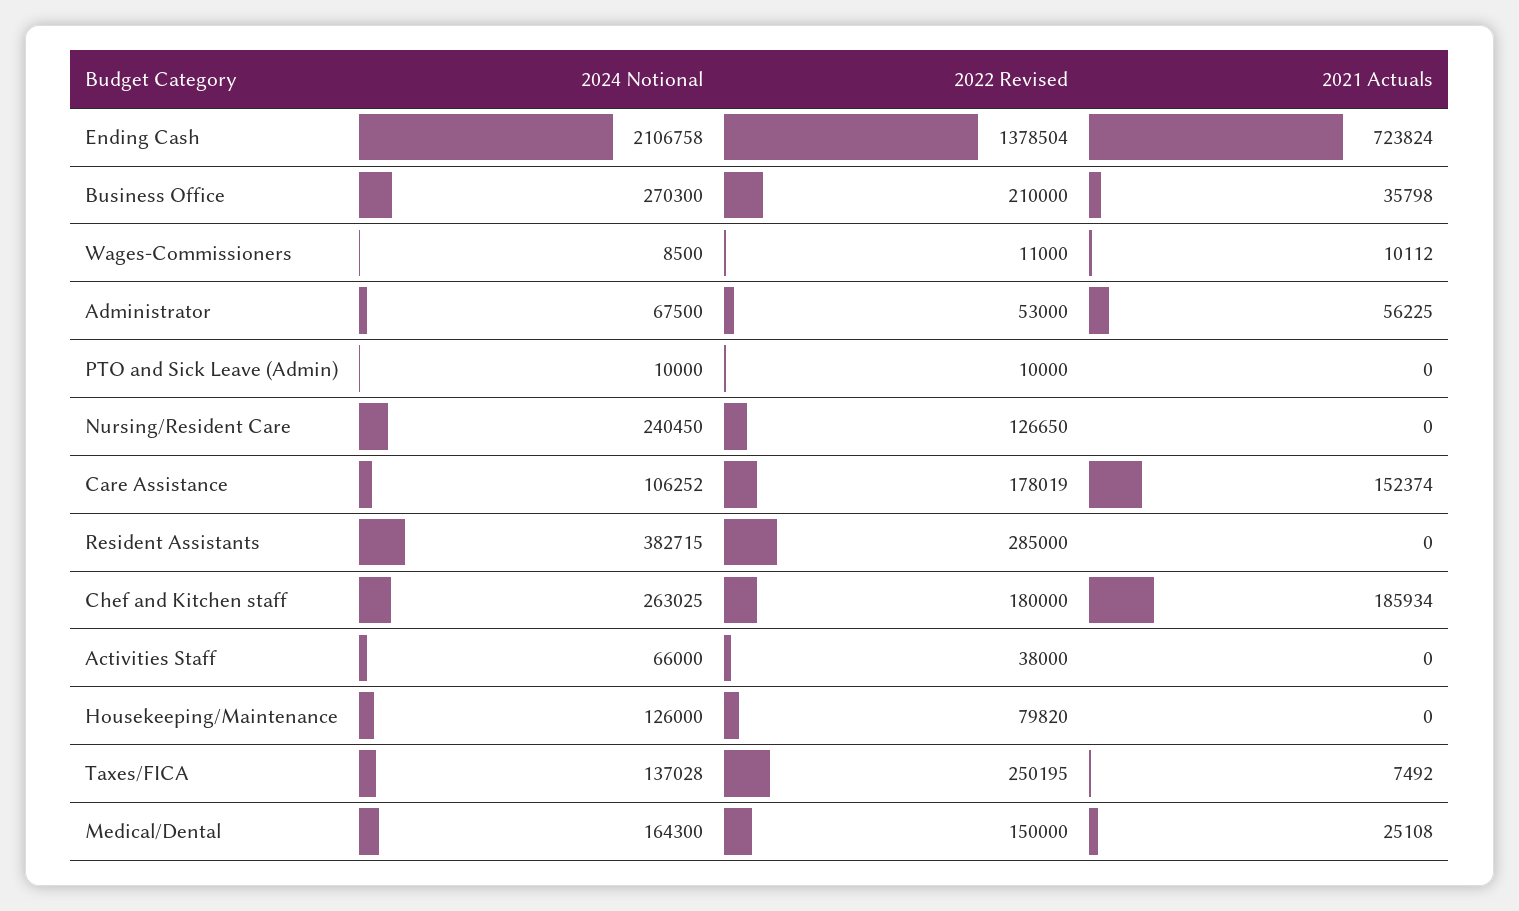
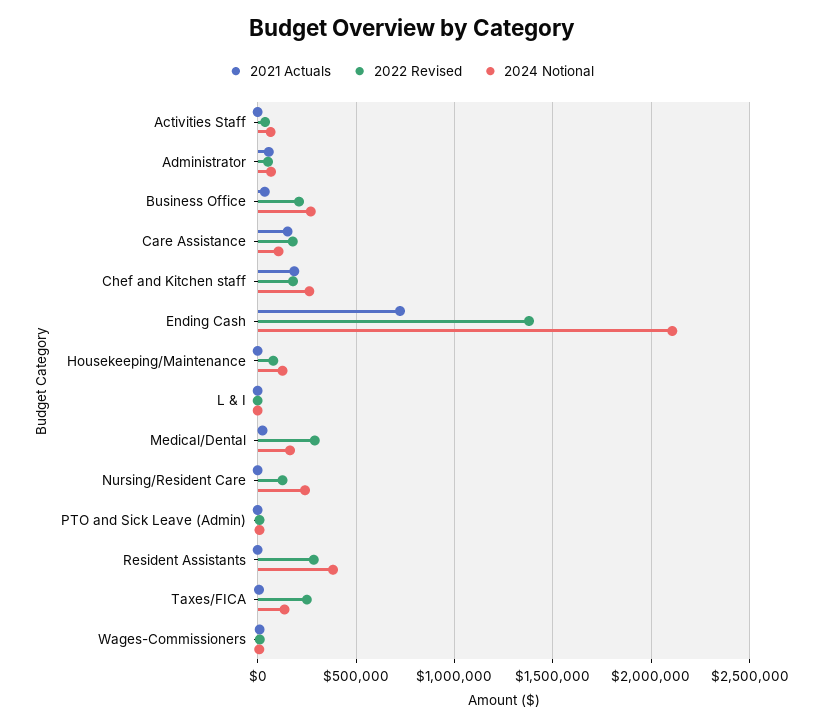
2022 Revised, Medical/Dental: 150000 -> 300000
2021 Actuals, L & I: none -> 0
2022 Revised, L & I: none -> 0
2024 Notional, L & I: none -> 0

